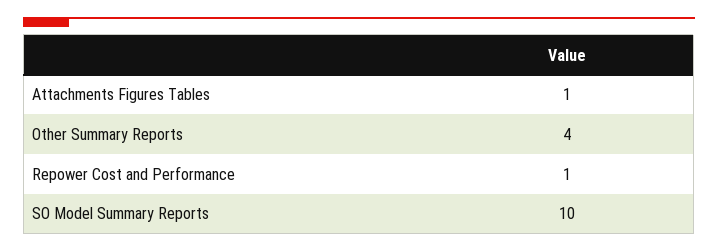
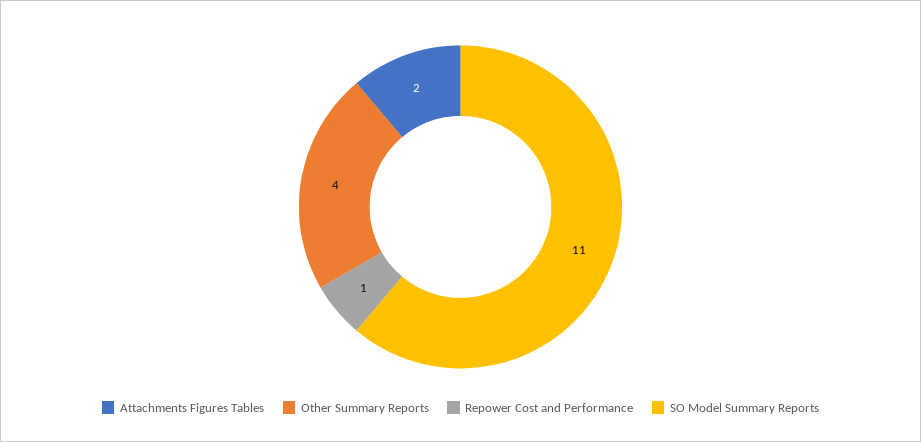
Attachments Figures Tables: 1 -> 2
SO Model Summary Reports: 10 -> 11

